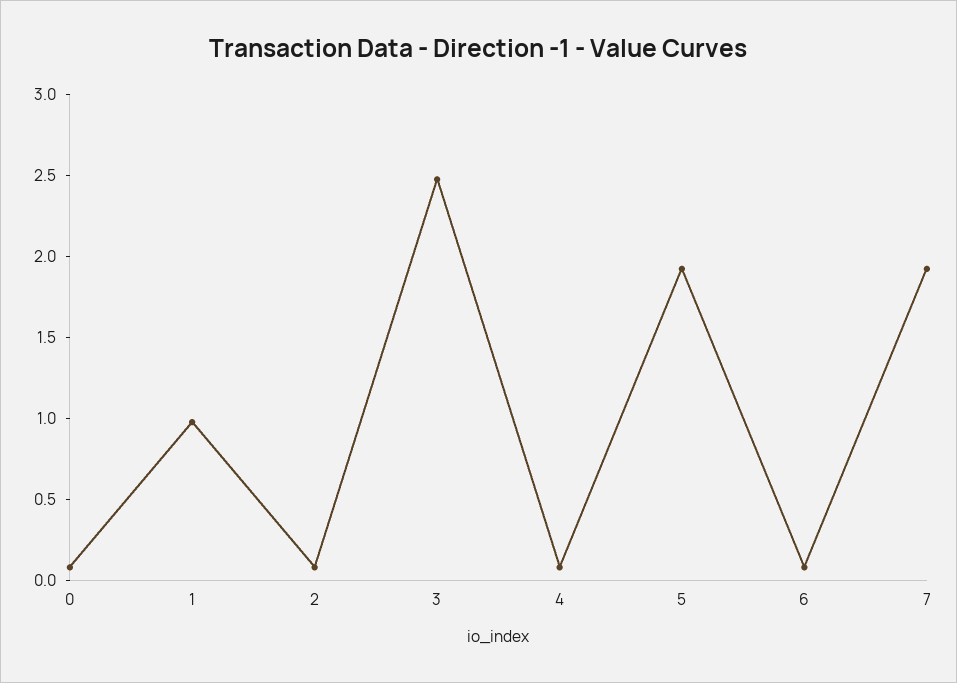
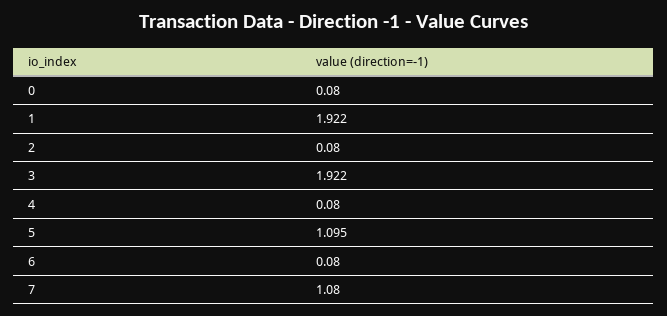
1: 1 -> 1.922
3: 2.5 -> 1.922
5: 1.9 -> 1.095
7: 1.9 -> 1.08

